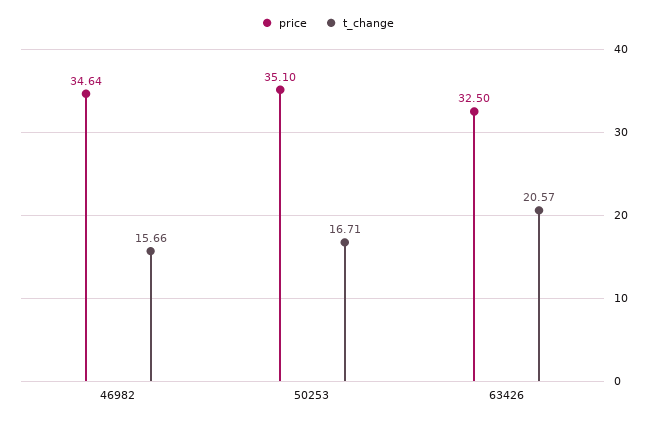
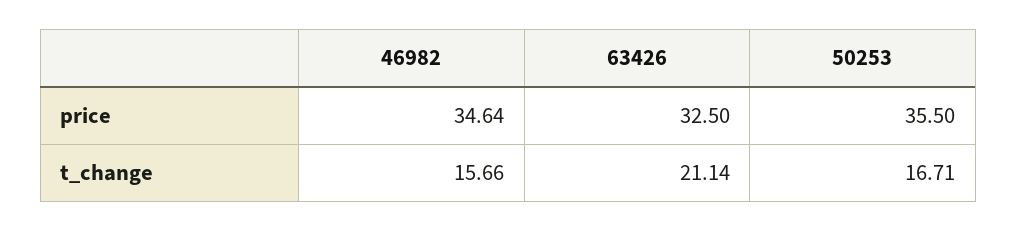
price, 50253: 35.1 -> 35.5
t_change, 63426: 20.57 -> 21.14

